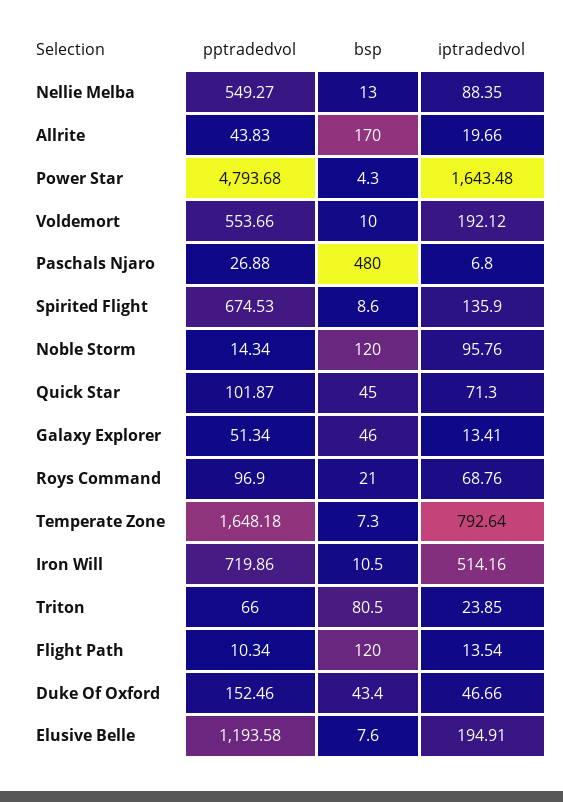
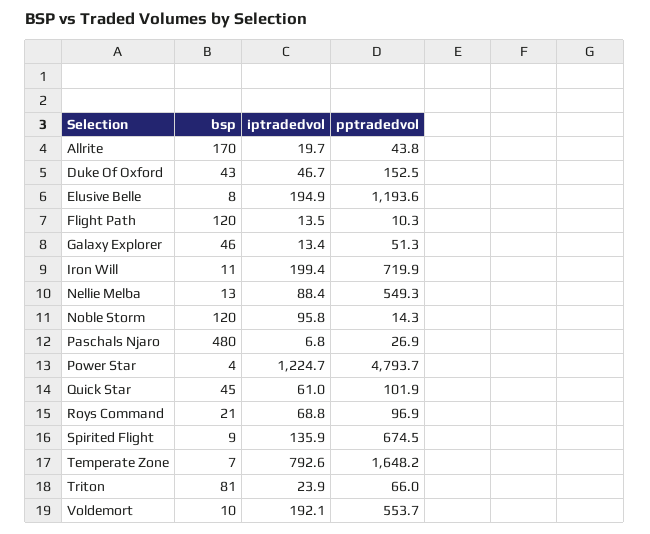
iptradedvol, Power Star: 1643.48 -> 1224.7
iptradedvol, Quick Star: 71.3 -> 61
iptradedvol, Iron Will: 514.16 -> 199.4

